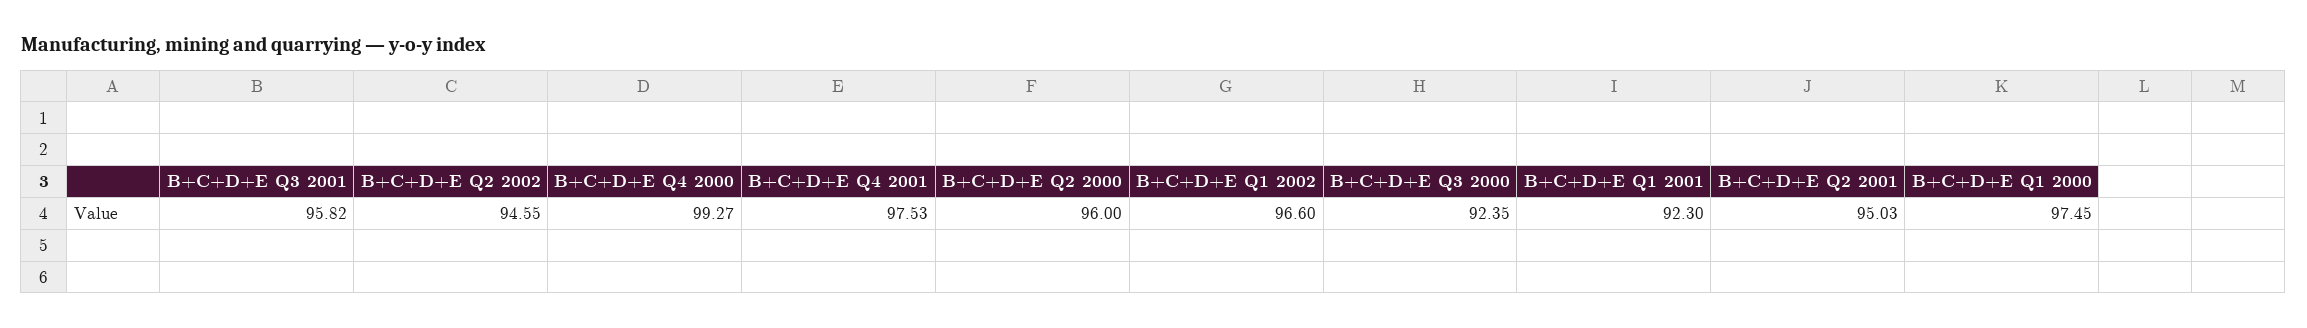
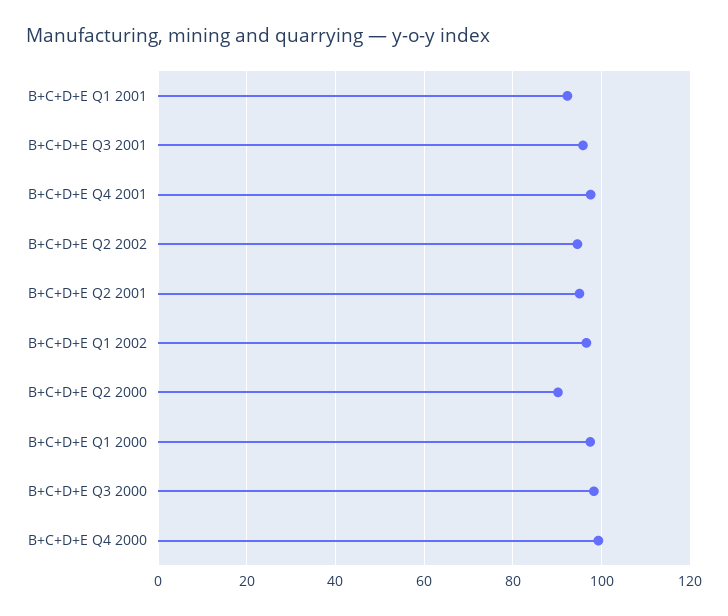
B+C+D+E Q2 2000: 96 -> 90
B+C+D+E Q3 2000: 92.35 -> 98

